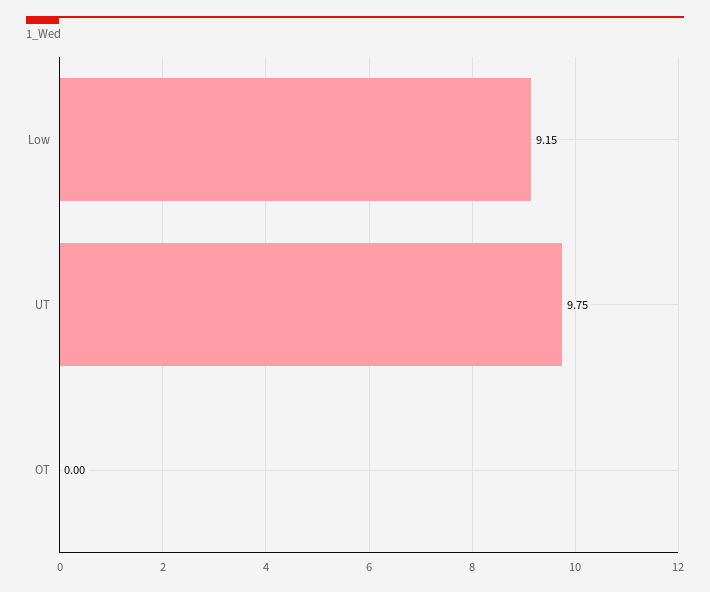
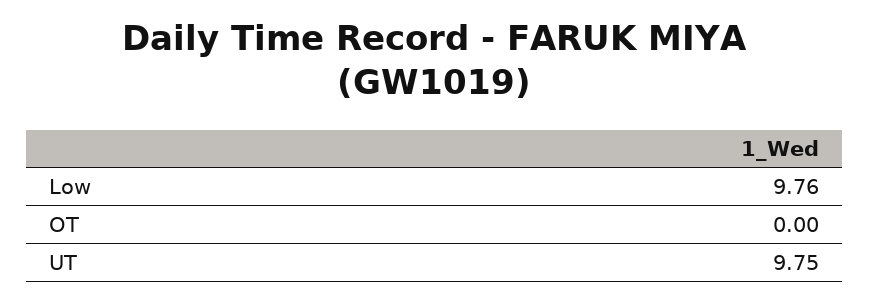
Low: 9.15 -> 9.76

